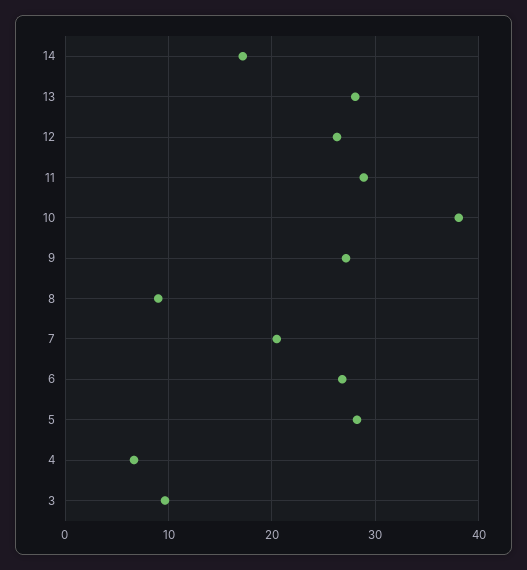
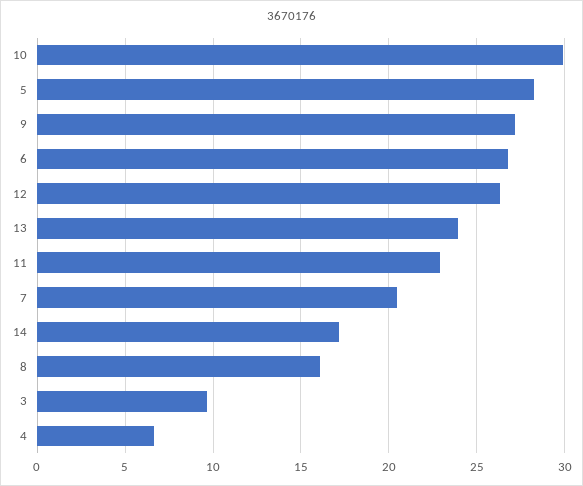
13: 28 -> 24
11: 29 -> 23
10: 38 -> 30
8: 9 -> 16

